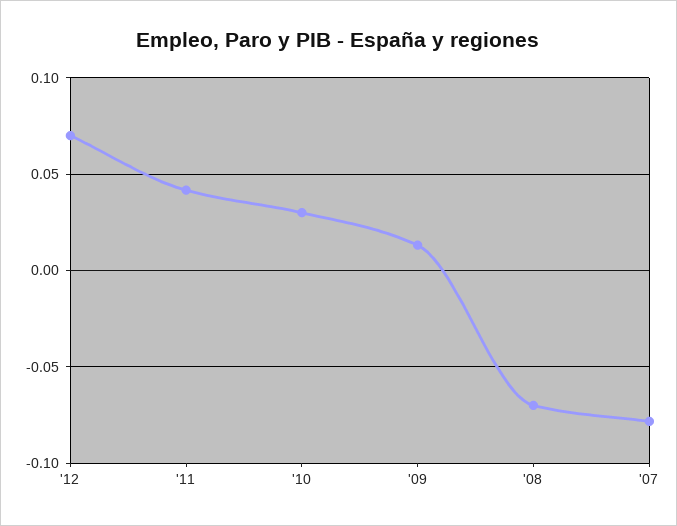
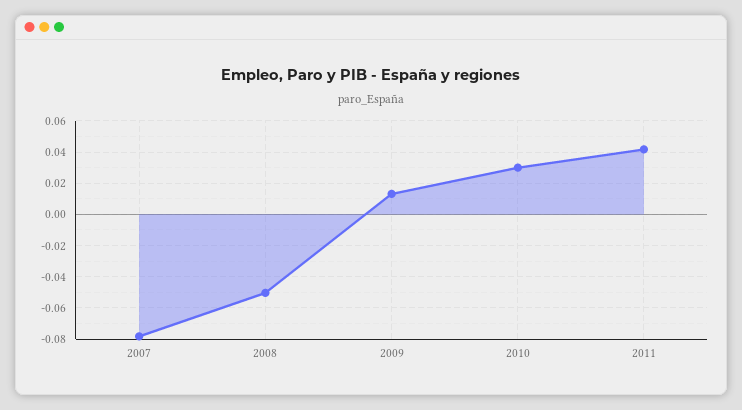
'12: 0.07 -> none
'08: -0.07 -> -0.05

